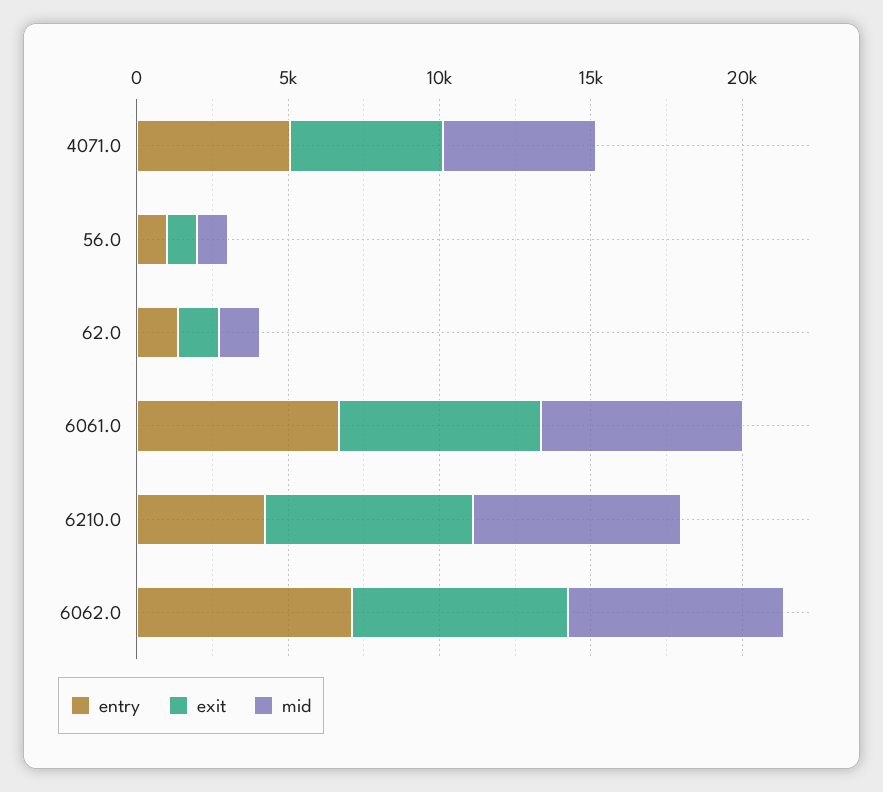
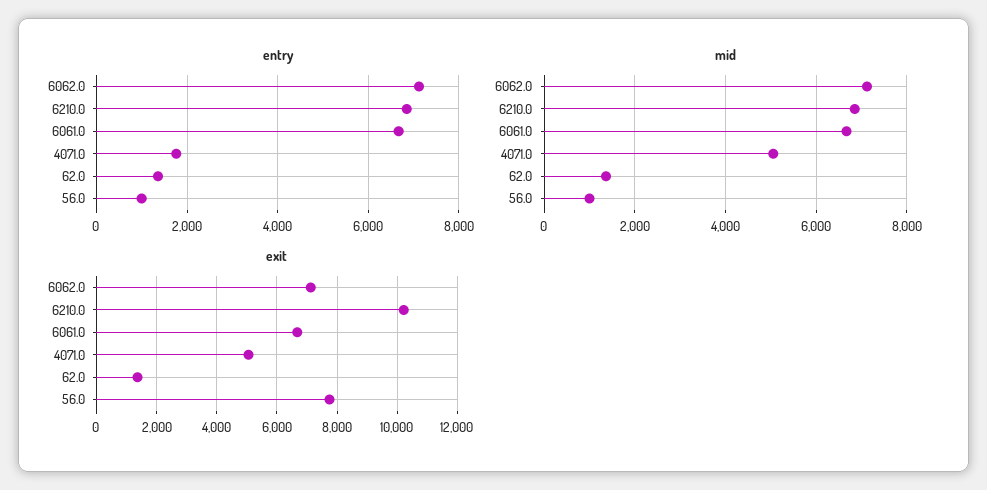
entry, 4071.0: 5000 -> 1800
exit, 56.0: 1000 -> 7800
entry, 6210.0: 4000 -> 6800
exit, 6210.0: 7000 -> 10200

